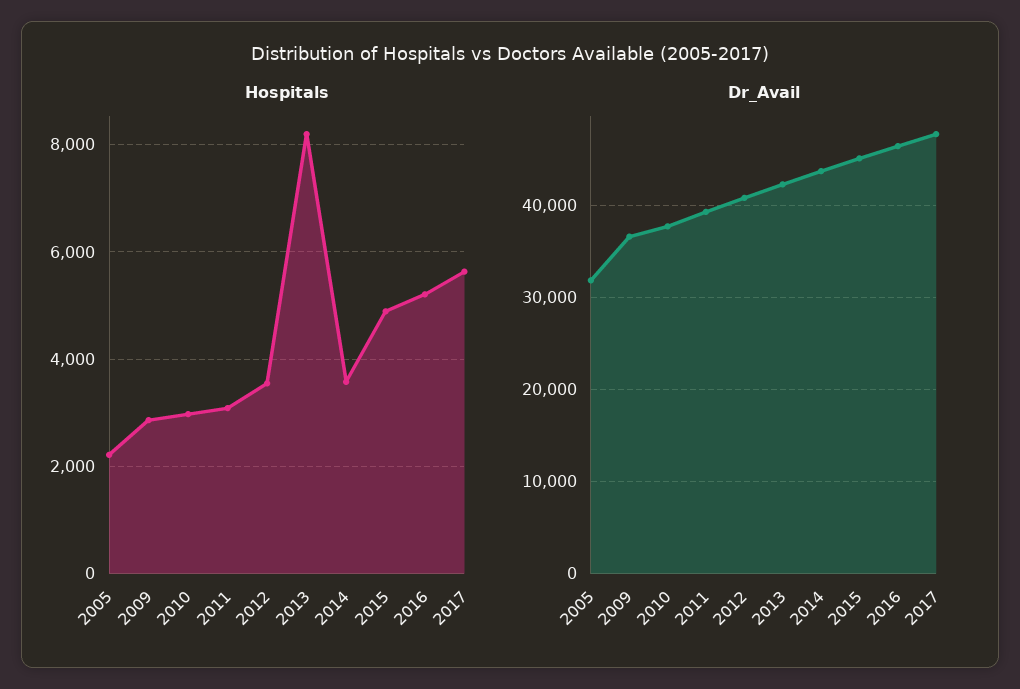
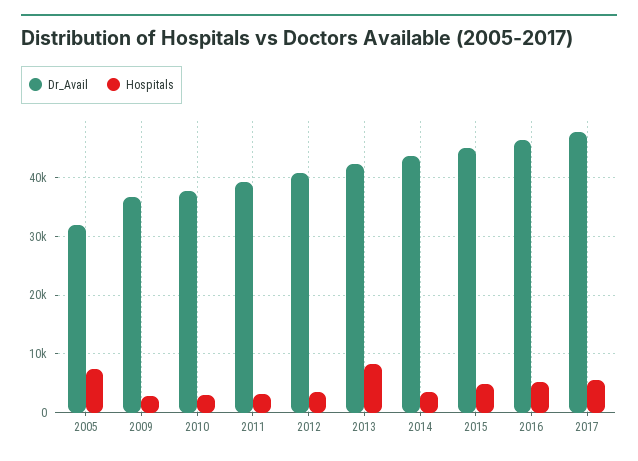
Hospitals, 2005: 2200 -> 8000

